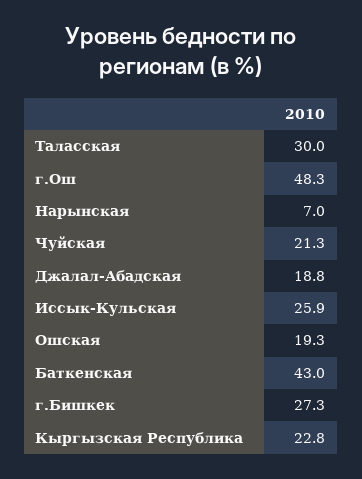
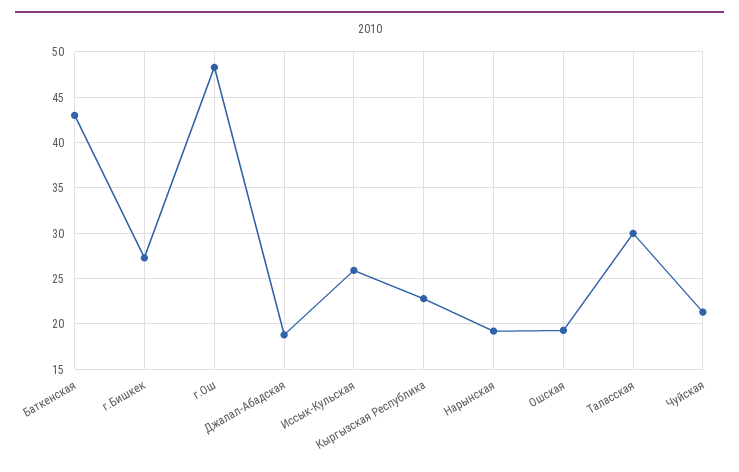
Нарынская: 7 -> 19

